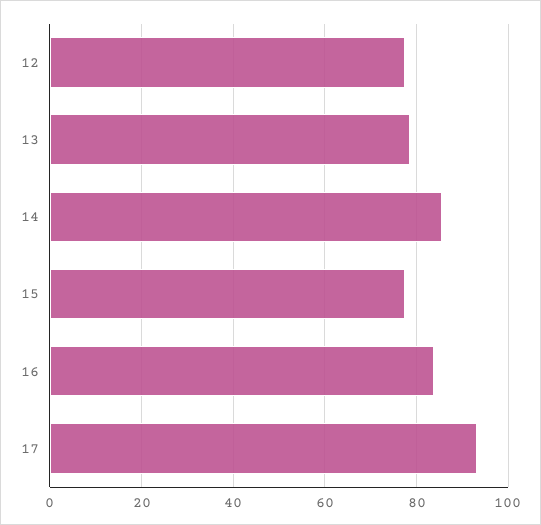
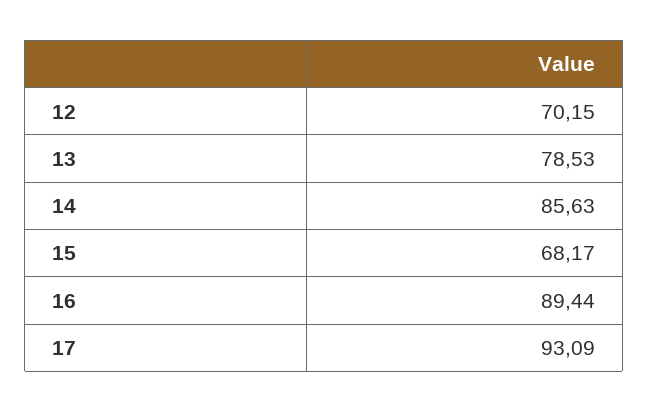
12: 78 -> 70.15
15: 78 -> 68.17
16: 84 -> 89.44

